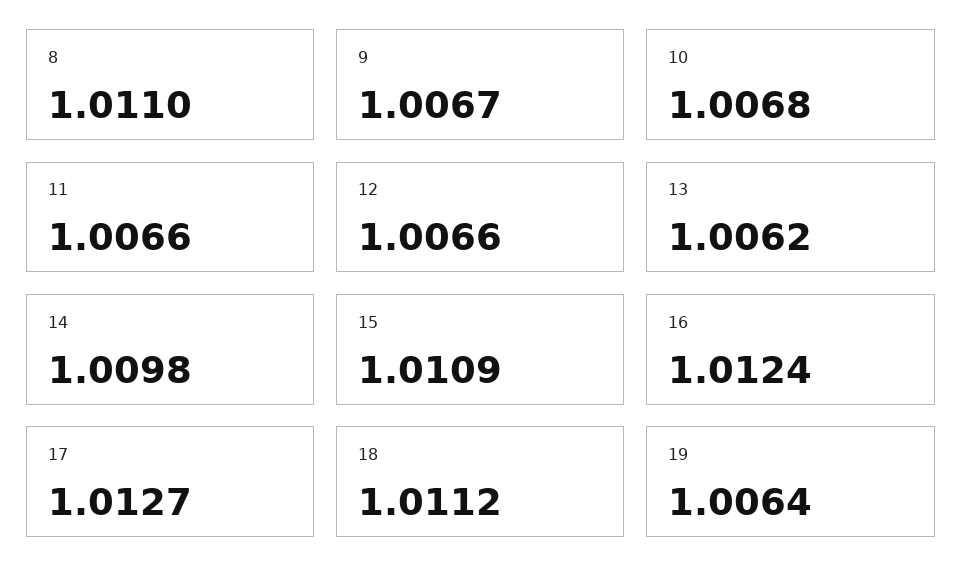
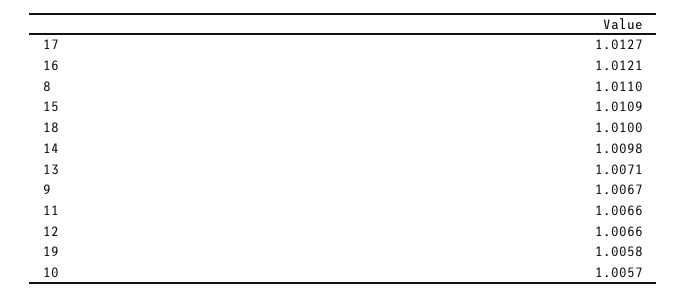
10: 1.0068 -> 1.0057
13: 1.0062 -> 1.0071
16: 1.0124 -> 1.0121
18: 1.0112 -> 1.01
19: 1.0064 -> 1.0058

